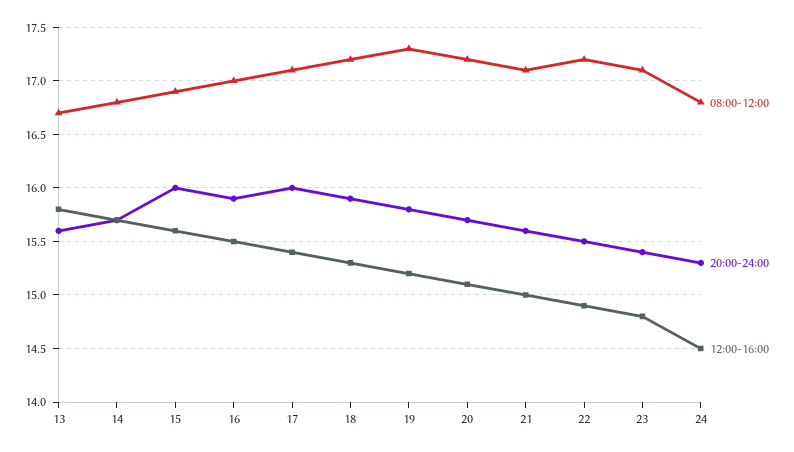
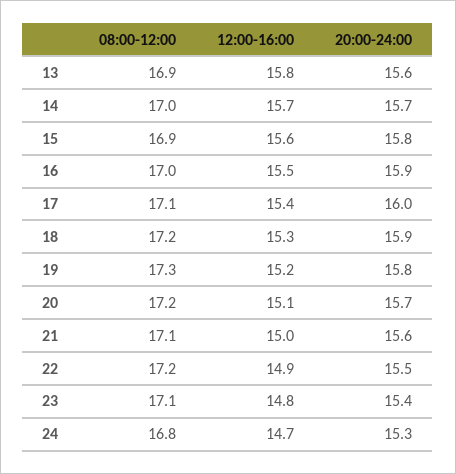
08:00-12:00, 13: 16.7 -> 16.9
08:00-12:00, 14: 16.8 -> 17
20:00-24:00, 15: 16 -> 15.8
12:00-16:00, 24: 14.5 -> 14.7

